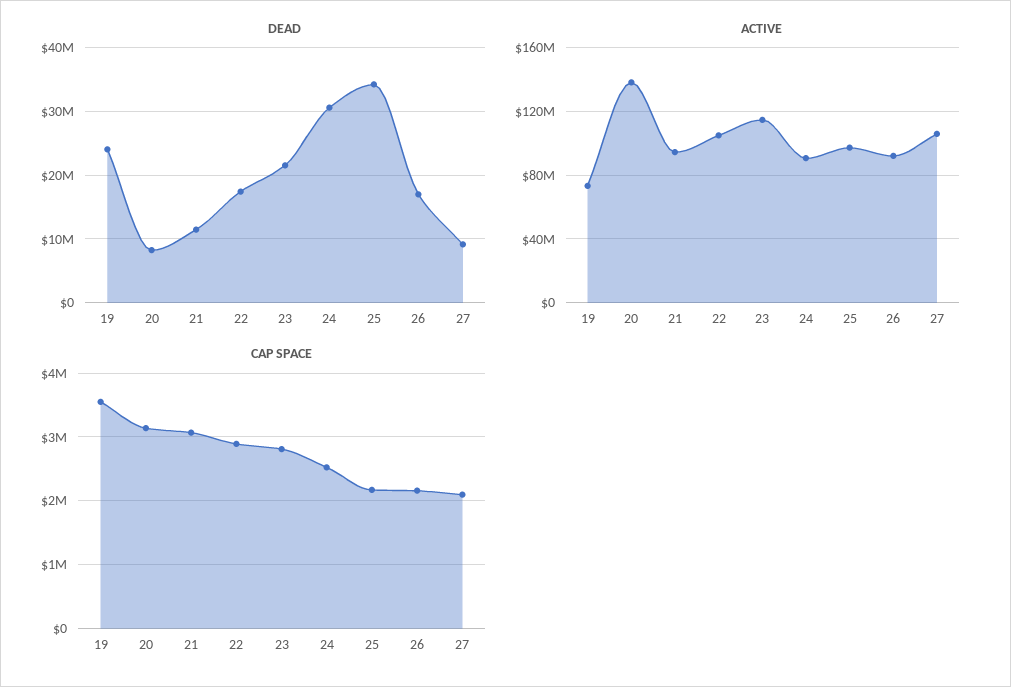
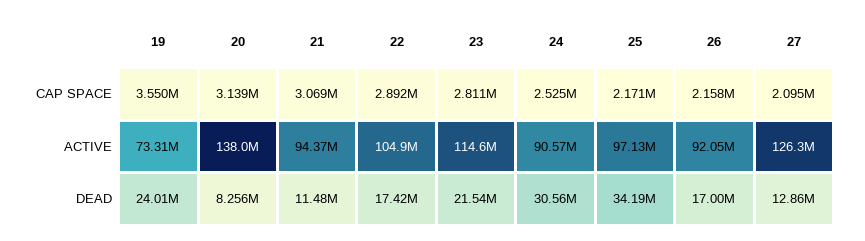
DEAD, 27: 9000000 -> 12860000
ACTIVE, 27: 105000000 -> 126300000

